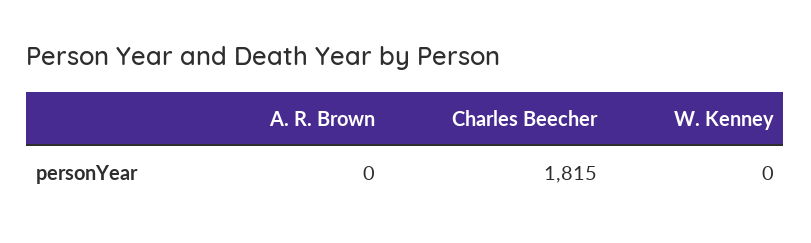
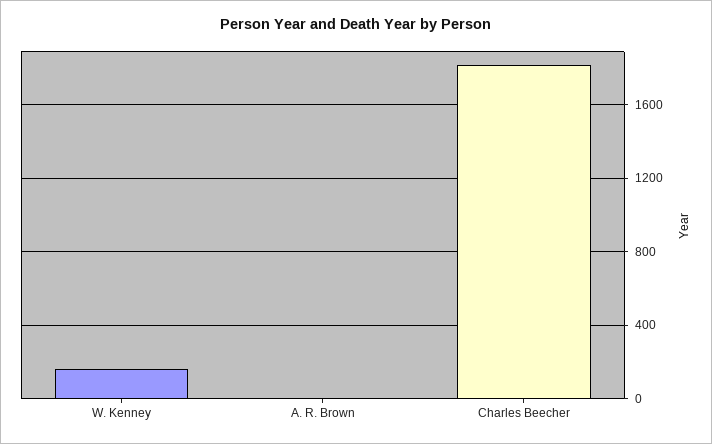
W. Kenney: 0 -> 150

